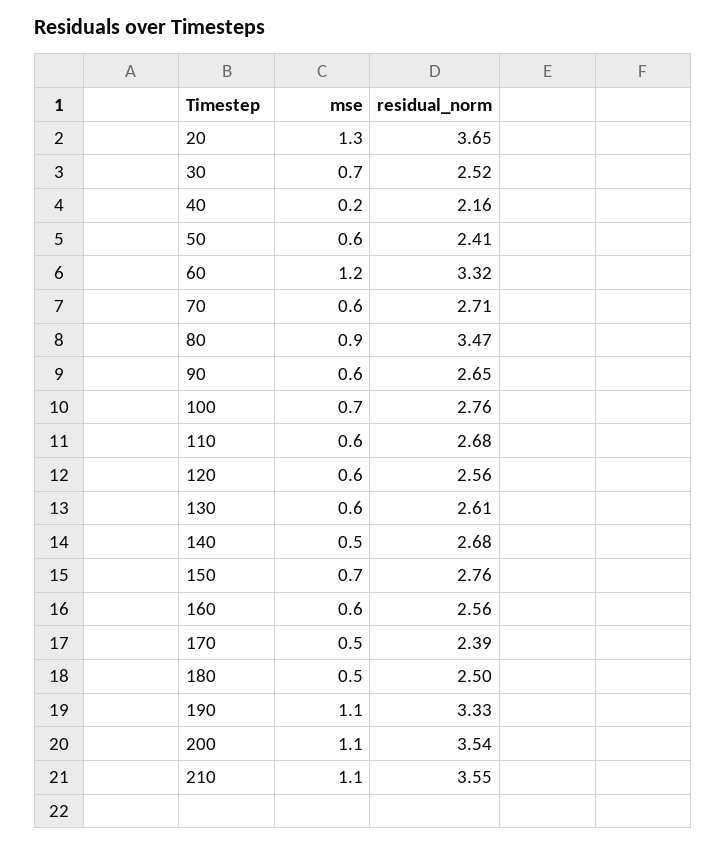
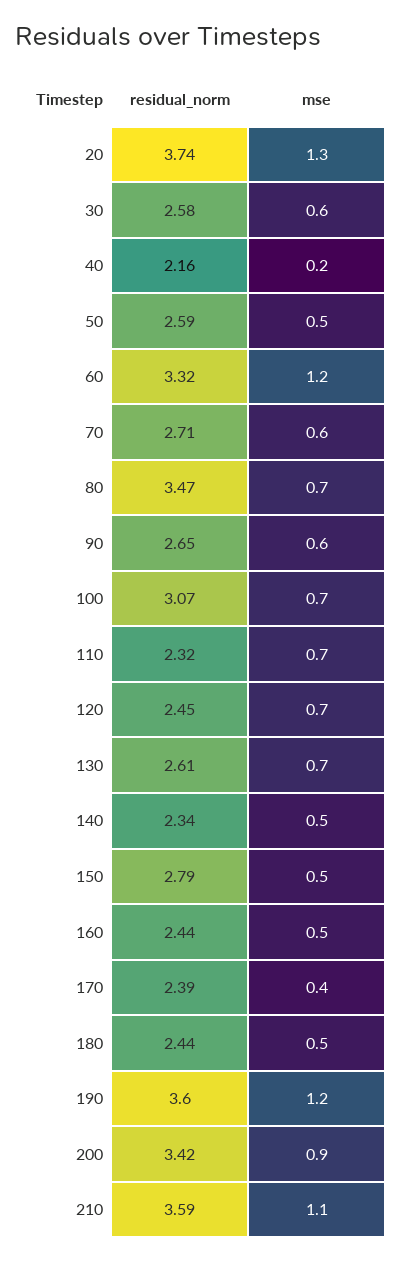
residual_norm, 20: 3.65 -> 3.74
mse, 30: 0.7 -> 0.6
residual_norm, 30: 2.52 -> 2.58
mse, 50: 0.6 -> 0.5
residual_norm, 50: 2.41 -> 2.59
mse, 80: 0.9 -> 0.7
residual_norm, 100: 2.76 -> 3.07
mse, 110: 0.6 -> 0.7
residual_norm, 110: 2.68 -> 2.32
mse, 120: 0.6 -> 0.7
residual_norm, 120: 2.56 -> 2.45
mse, 130: 0.6 -> 0.7
residual_norm, 140: 2.68 -> 2.34
mse, 150: 0.7 -> 0.5
residual_norm, 150: 2.76 -> 2.79
mse, 160: 0.6 -> 0.5
residual_norm, 160: 2.56 -> 2.44
mse, 170: 0.5 -> 0.4
residual_norm, 180: 2.5 -> 2.44
mse, 190: 1.1 -> 1.2
residual_norm, 190: 3.33 -> 3.6
mse, 200: 1.1 -> 0.9
residual_norm, 200: 3.54 -> 3.42
residual_norm, 210: 3.55 -> 3.59

